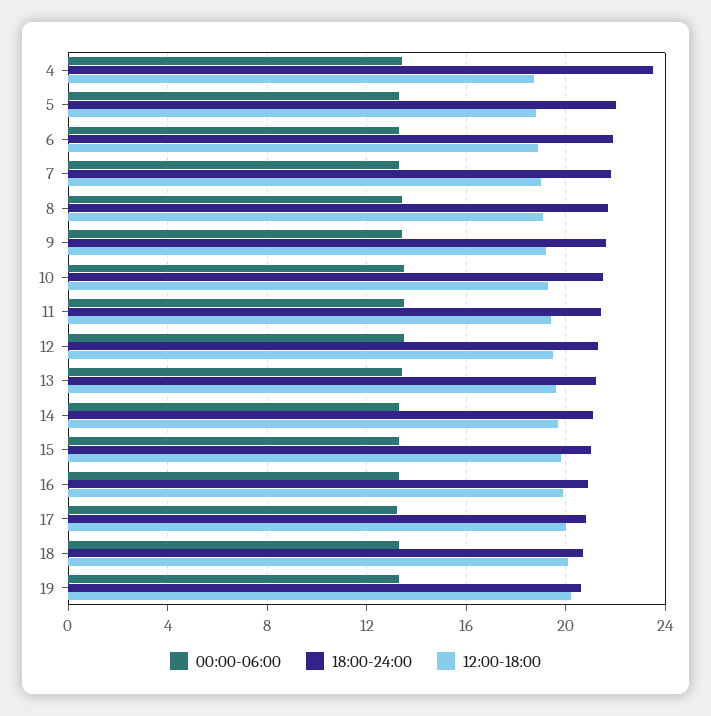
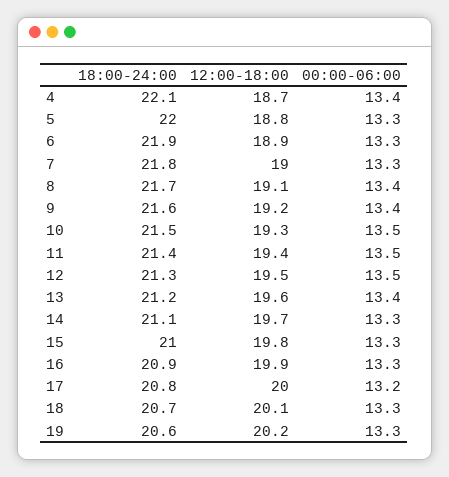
18:00-24:00, 4: 23.5 -> 22.1

